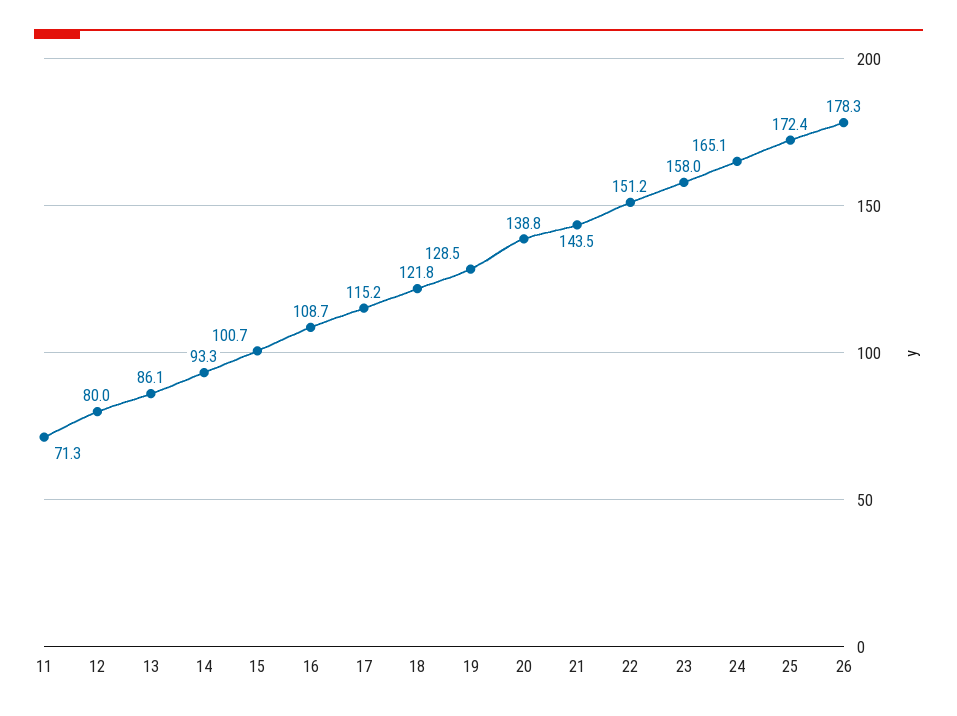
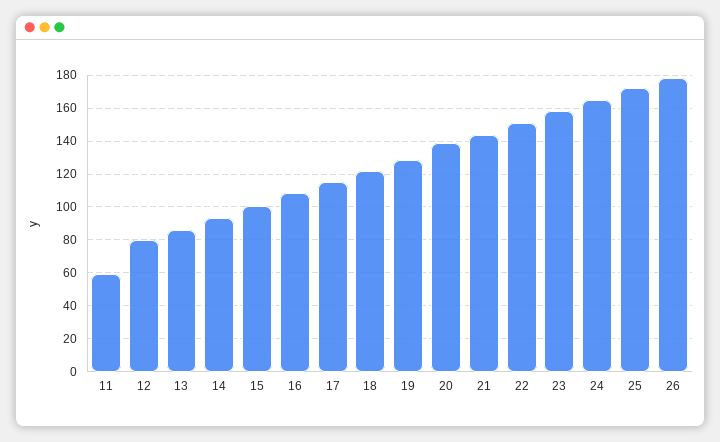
11: 71.3 -> 60

